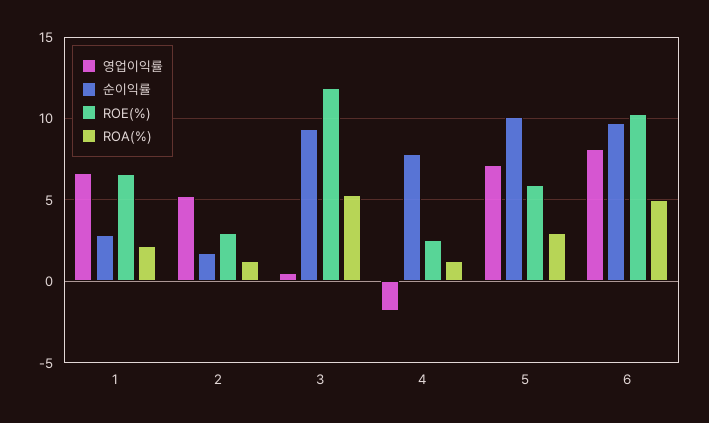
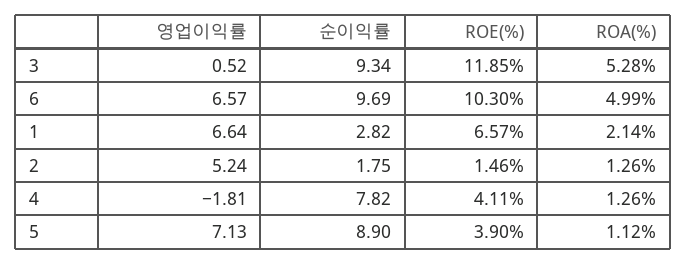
ROE(%), 2: 3 -> 1.46
ROE(%), 4: 2.5 -> 4.11
순이익률, 5: 10 -> 8.9
ROE(%), 5: 6 -> 3.9
ROA(%), 5: 3 -> 1.12
영업이익률, 6: 8 -> 6.57

